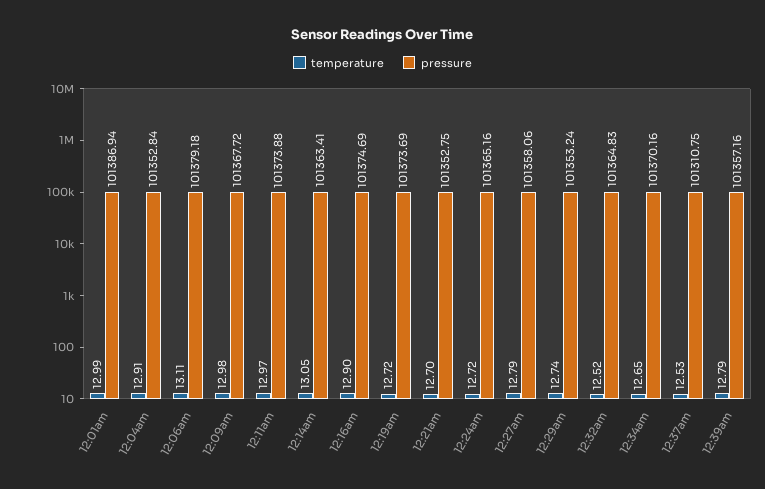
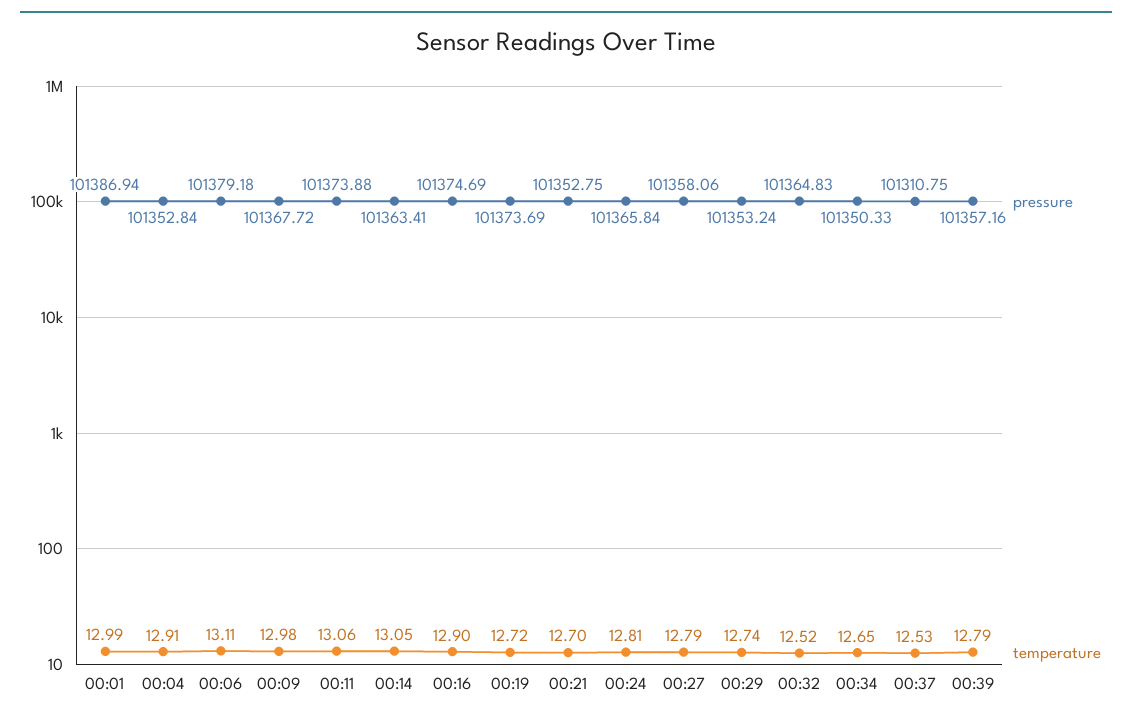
temperature, 12:11am: 12.97 -> 13.06
temperature, 12:24am: 12.72 -> 12.81
pressure, 12:24am: 101365.16 -> 101365.84
pressure, 12:34am: 101370.16 -> 101350.33

